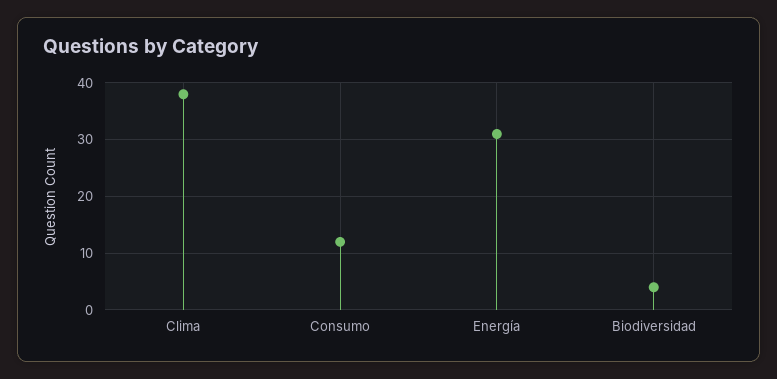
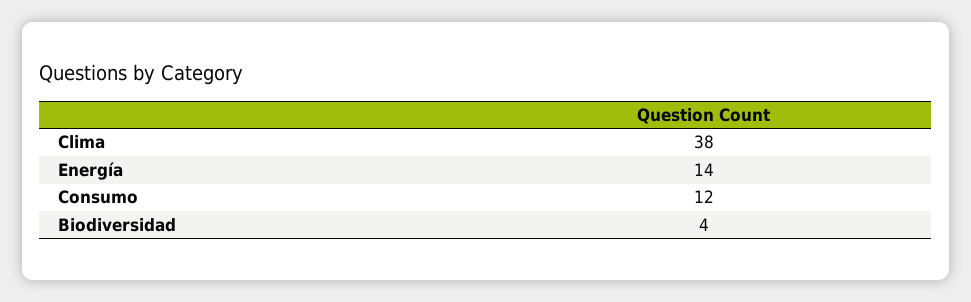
Energía: 30 -> 14

